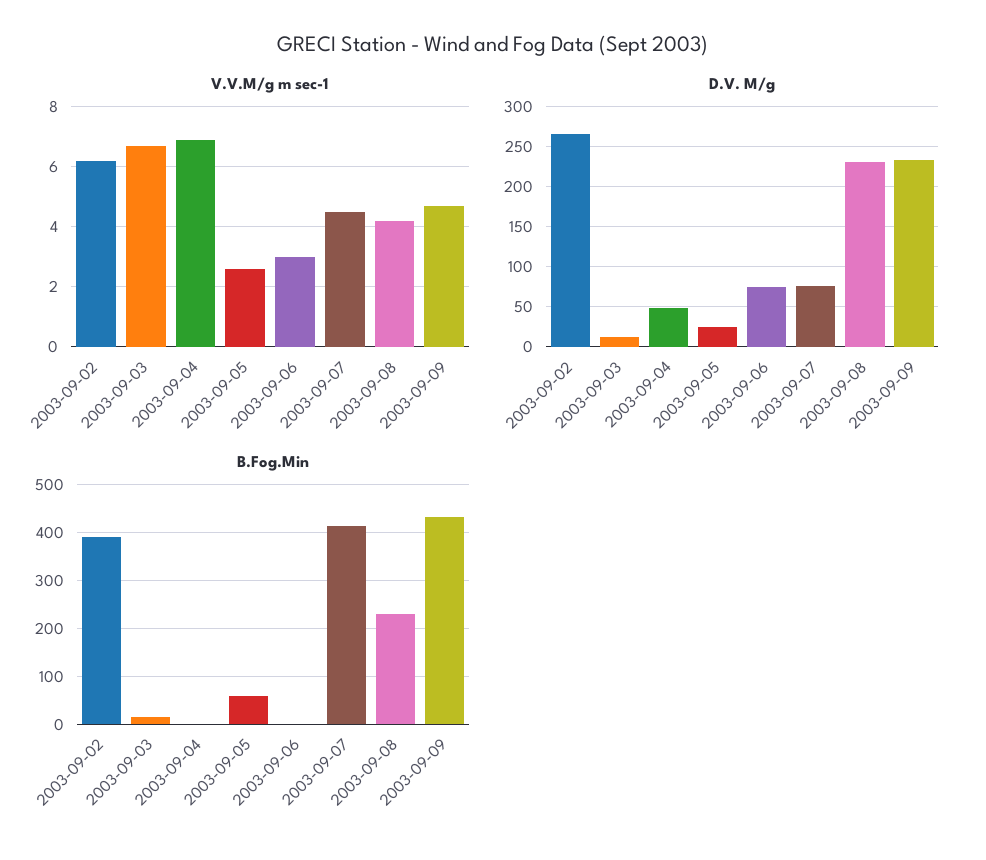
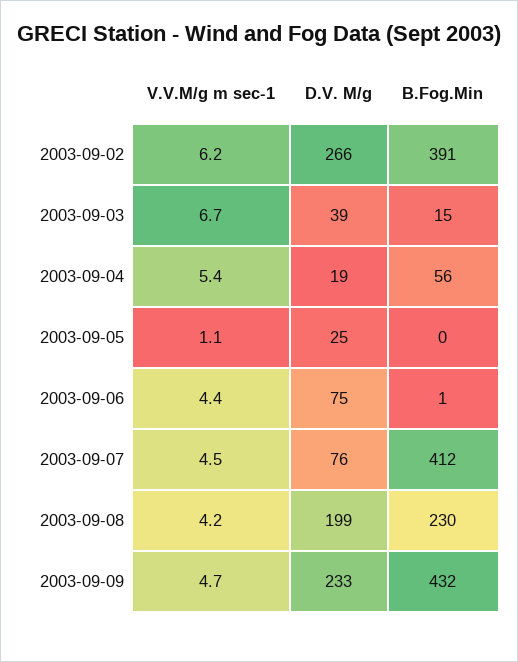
V.V.M/g m sec-1, 2003-09-04: 7 -> 5.4
V.V.M/g m sec-1, 2003-09-05: 2.5 -> 1.1
V.V.M/g m sec-1, 2003-09-06: 3 -> 4.4
D.V. M/g, 2003-09-03: 10 -> 39
D.V. M/g, 2003-09-04: 50 -> 19
D.V. M/g, 2003-09-08: 230 -> 199
B.Fog.Min, 2003-09-04: 0 -> 56
B.Fog.Min, 2003-09-05: 60 -> 0

